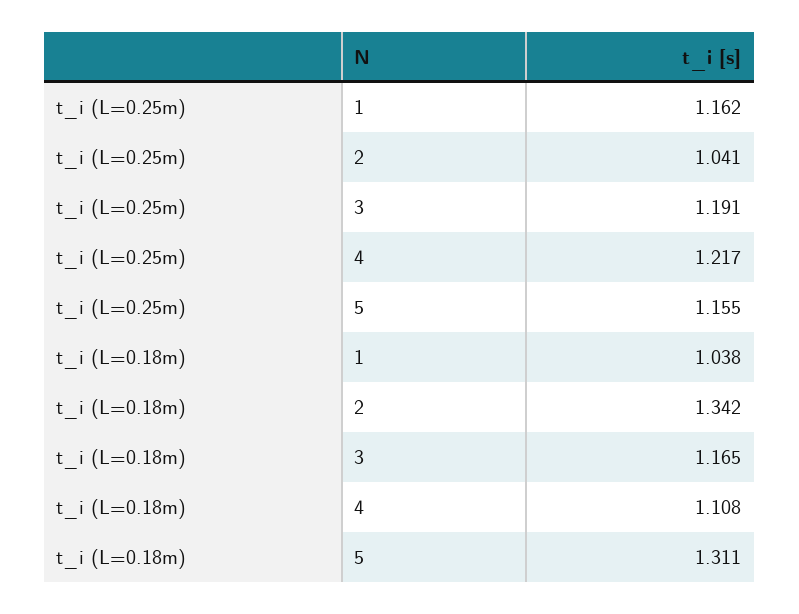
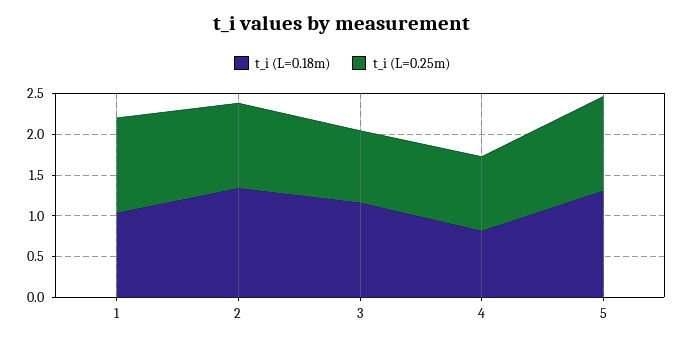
t_i (L=0.25m), 3: 1.191 -> 0.9
t_i (L=0.25m), 4: 1.217 -> 0.9
t_i (L=0.18m), 4: 1.108 -> 0.8

